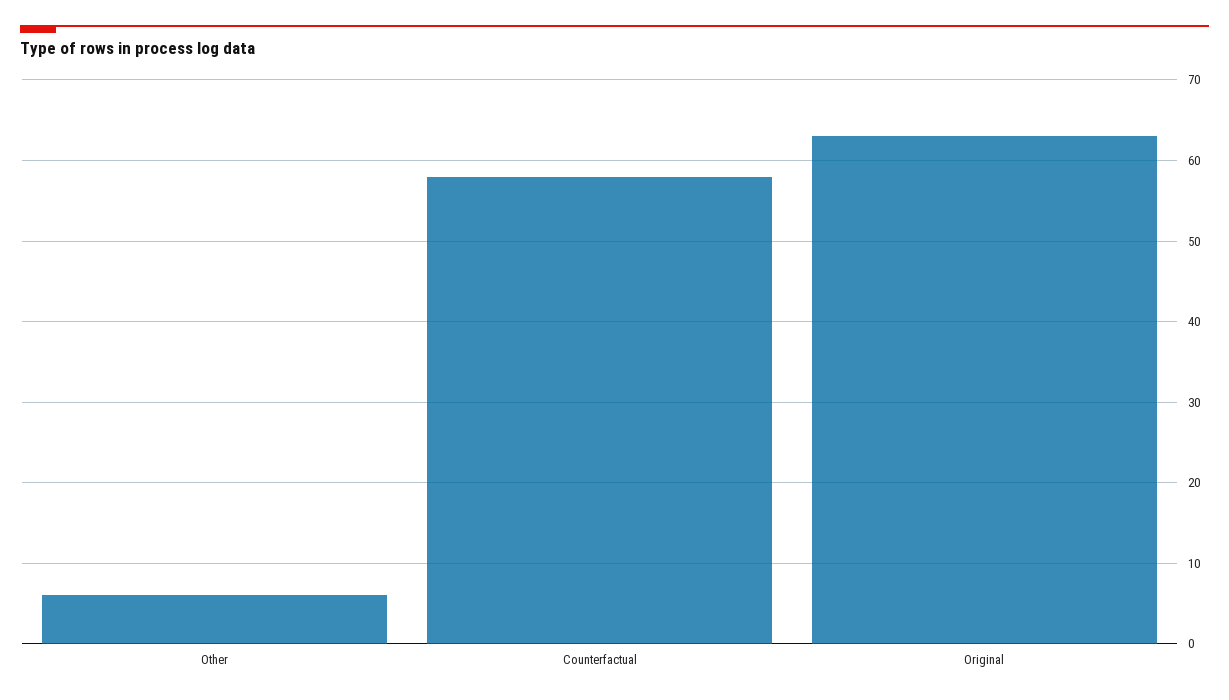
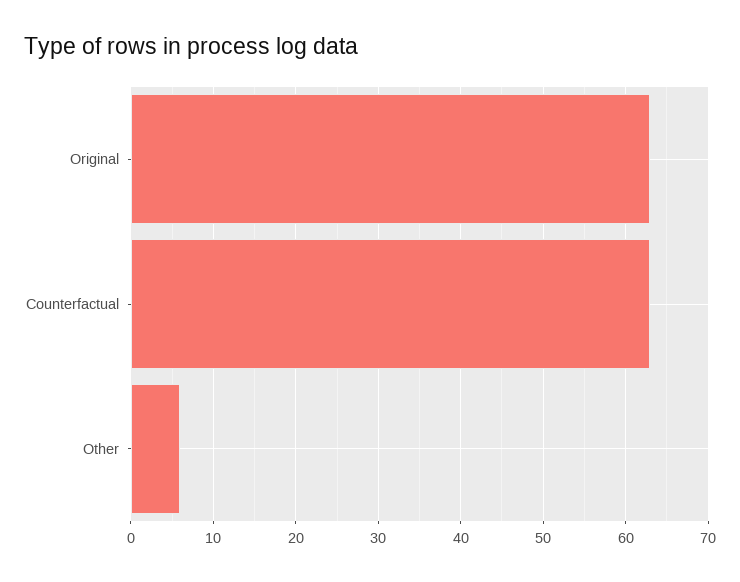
Counterfactual: 58 -> 63

